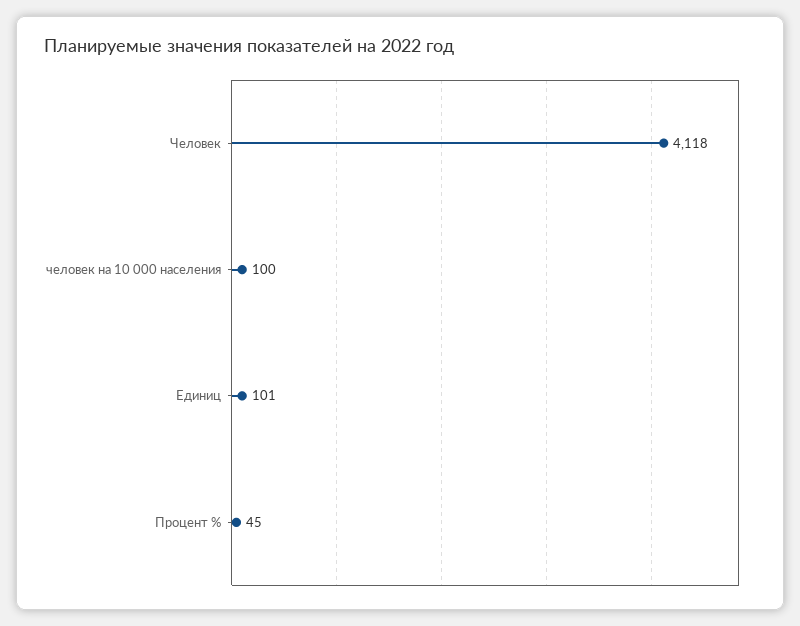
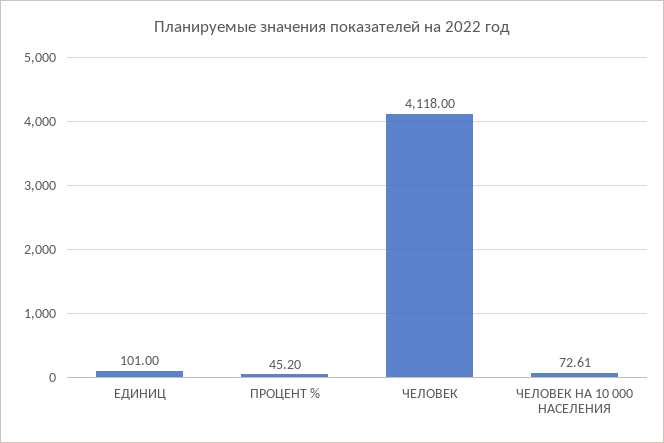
человек на 10 000 населения: 100 -> 72.61

